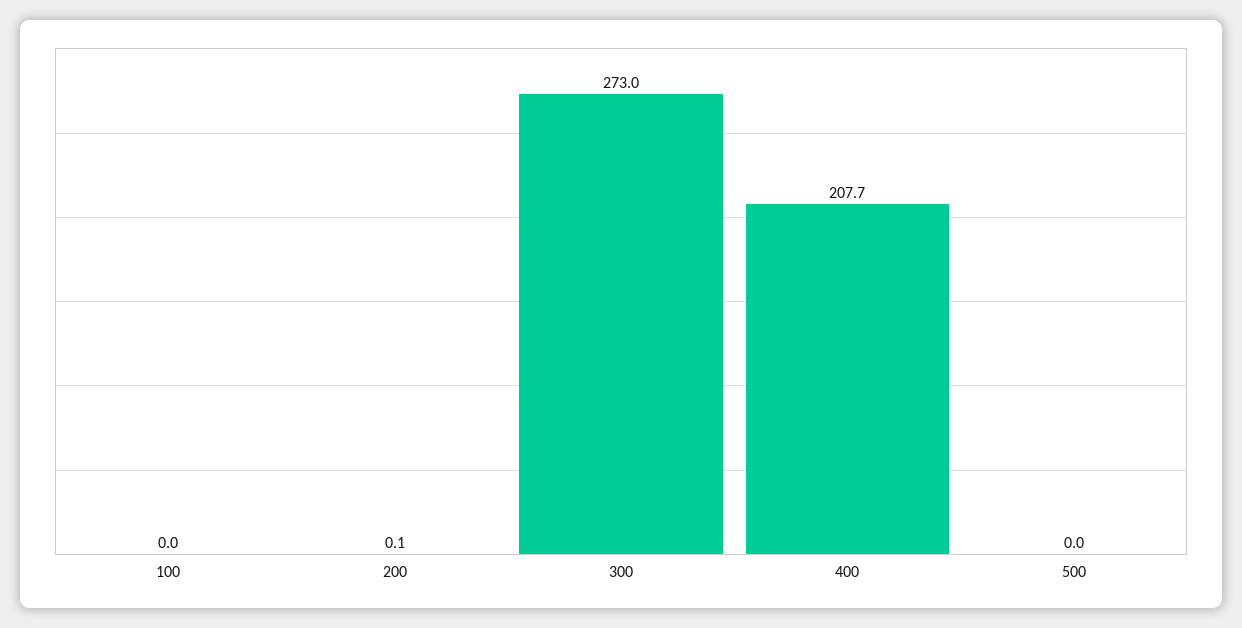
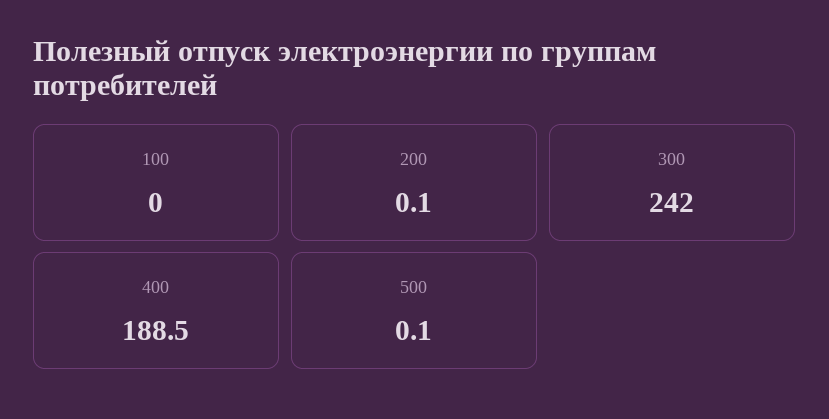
300: 273 -> 242
400: 207.7 -> 188.5
500: 0 -> 0.1

